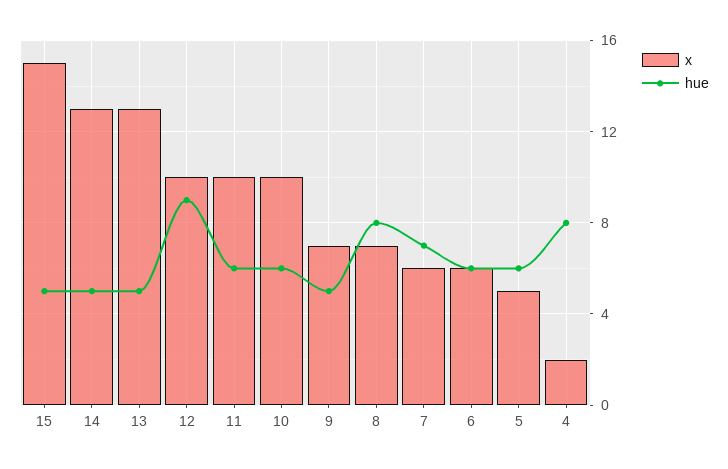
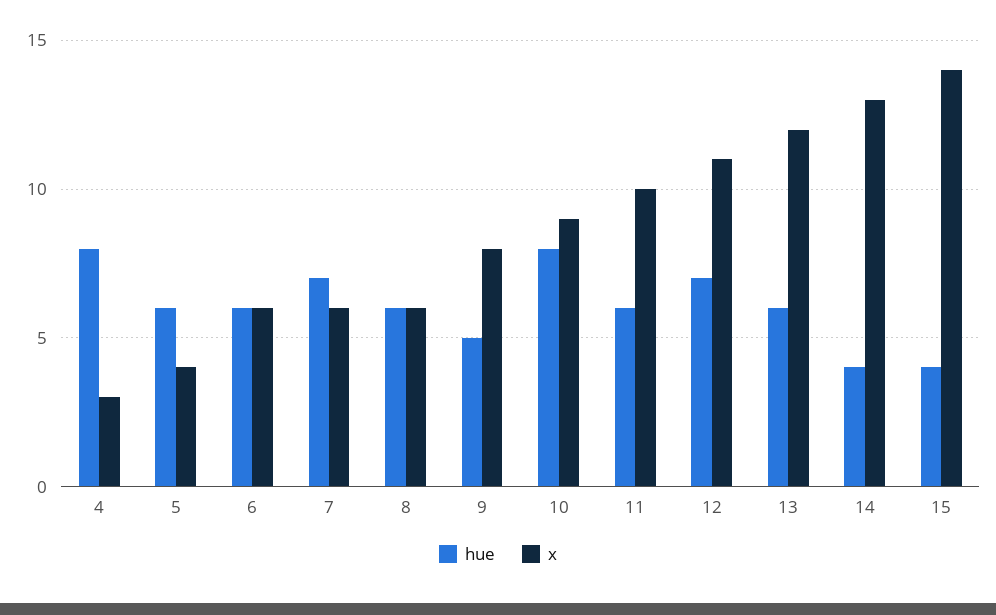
x, 15: 15 -> 14
hue, 15: 5 -> 4
hue, 14: 5 -> 4
x, 13: 13 -> 12
hue, 13: 5 -> 6
x, 12: 10 -> 11
hue, 12: 9 -> 7
x, 10: 10 -> 9
hue, 10: 6 -> 8
x, 9: 7 -> 8
x, 8: 7 -> 6
hue, 8: 8 -> 6
x, 5: 5 -> 4
x, 4: 2 -> 3

